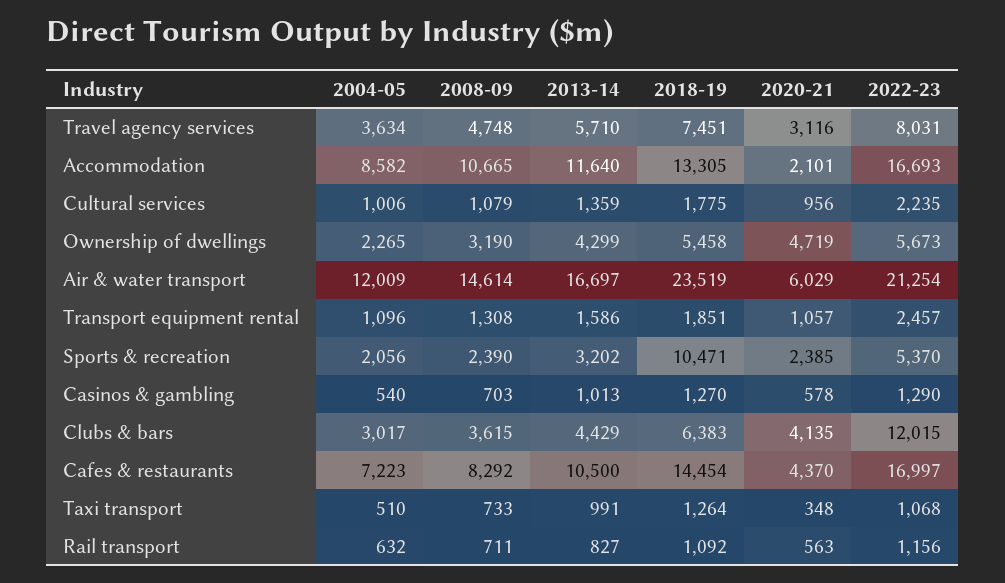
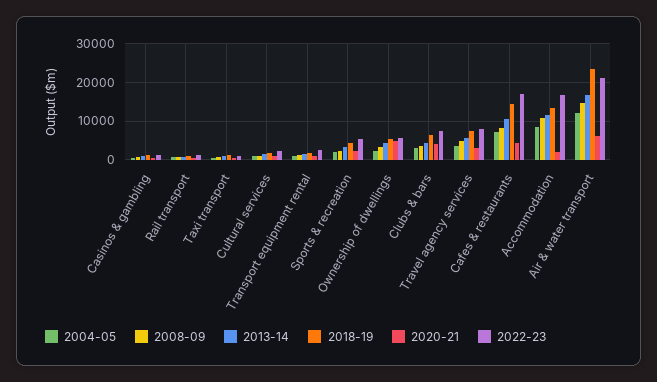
2018-19, Sports & recreation: 10471 -> 4000
2022-23, Clubs & bars: 12015 -> 8000

